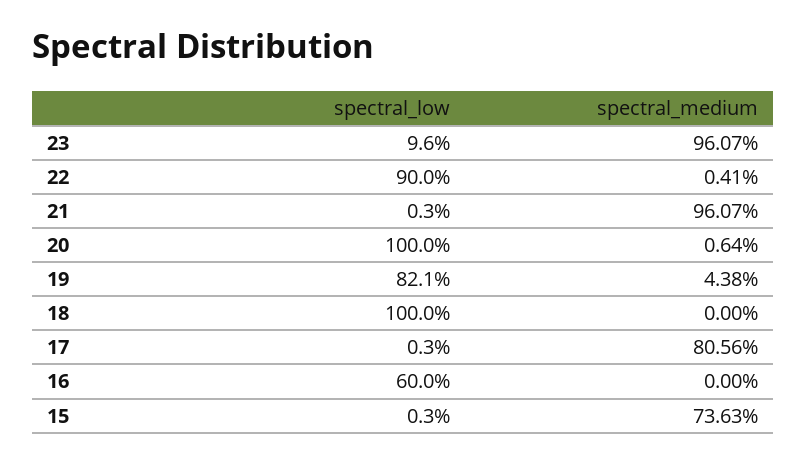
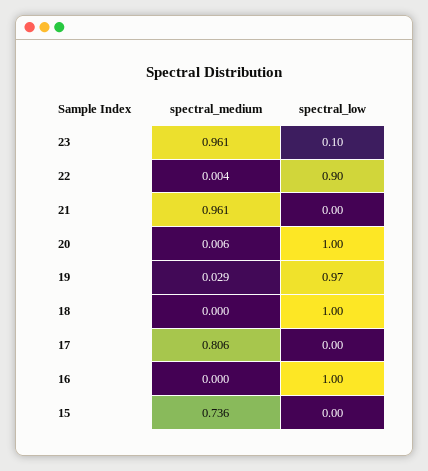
spectral_low, 19: 0.821 -> 0.97
spectral_medium, 19: 0.0438 -> 0.029
spectral_low, 16: 0.6 -> 1

